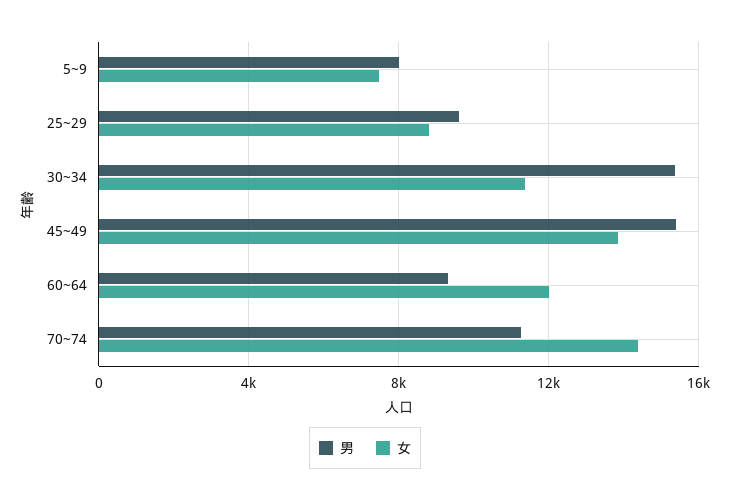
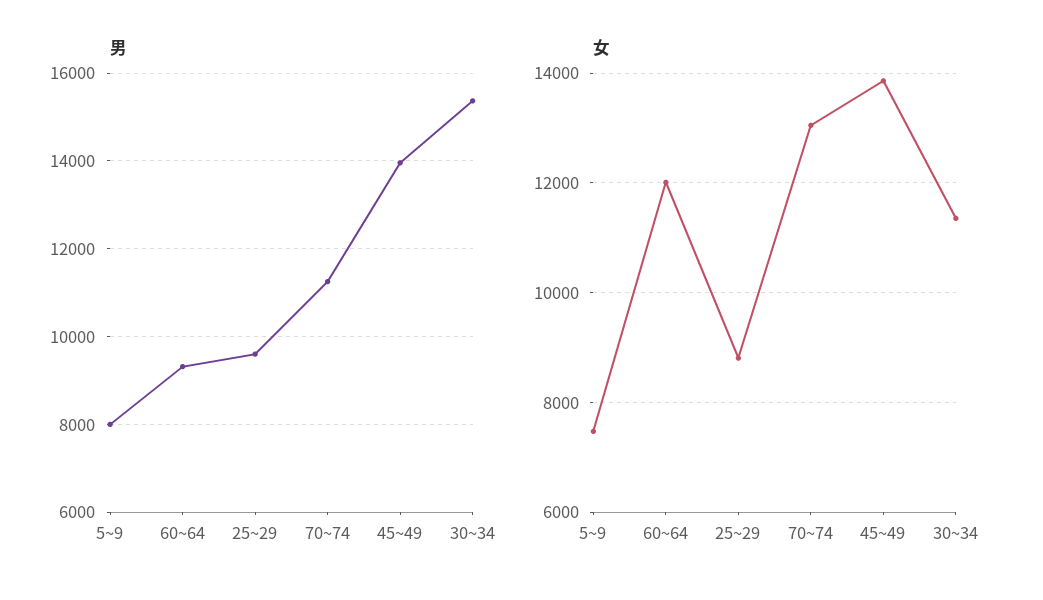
男, 45~49: 15500 -> 14000
女, 70~74: 14500 -> 13000

